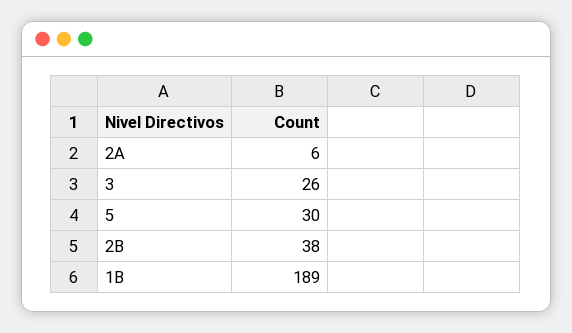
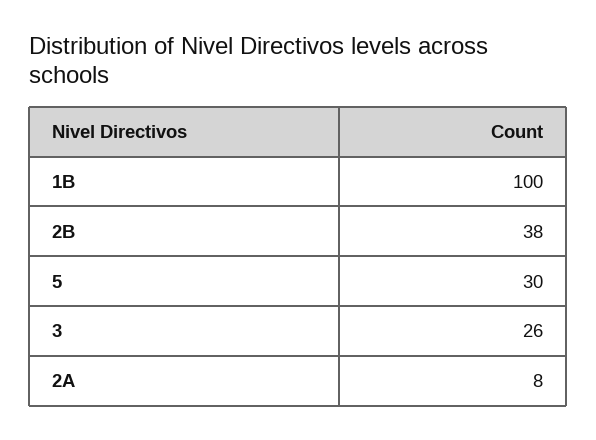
2A: 6 -> 8
1B: 189 -> 100

